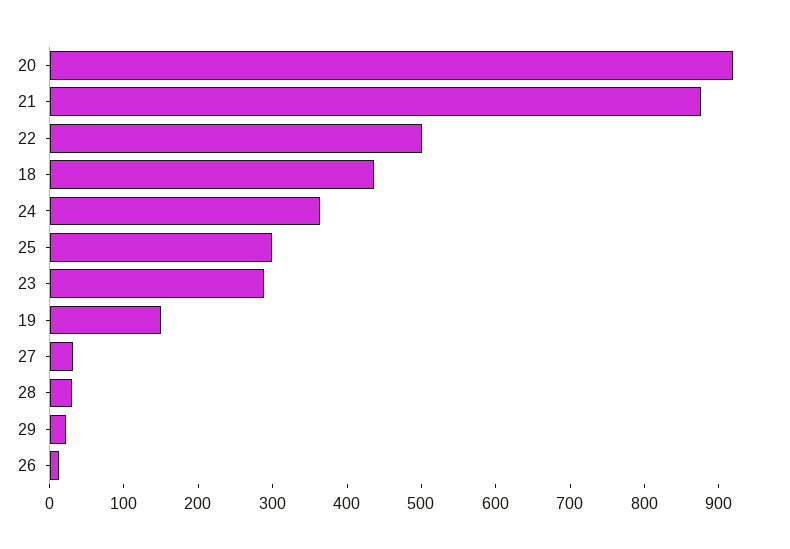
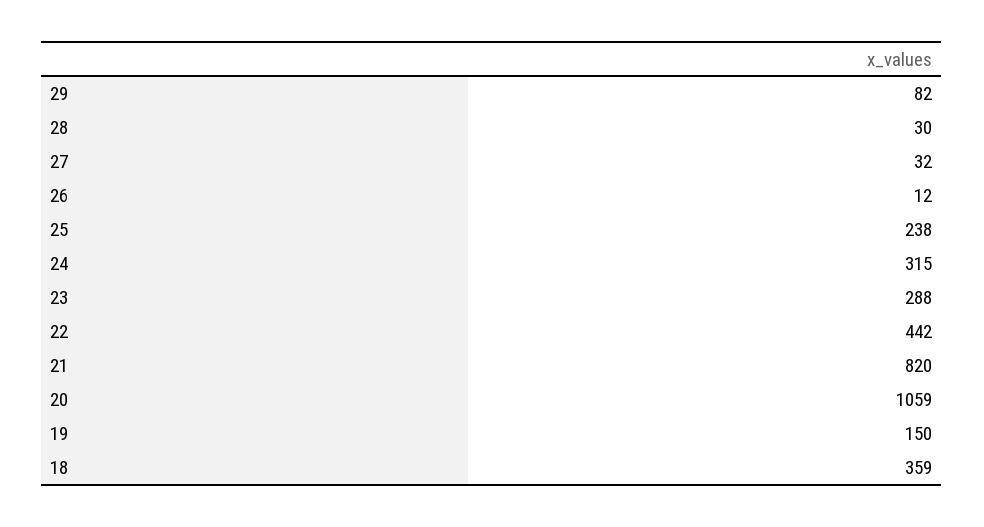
20: 920 -> 1059
21: 880 -> 820
22: 500 -> 442
18: 440 -> 359
24: 360 -> 315
25: 300 -> 238
29: 20 -> 82

